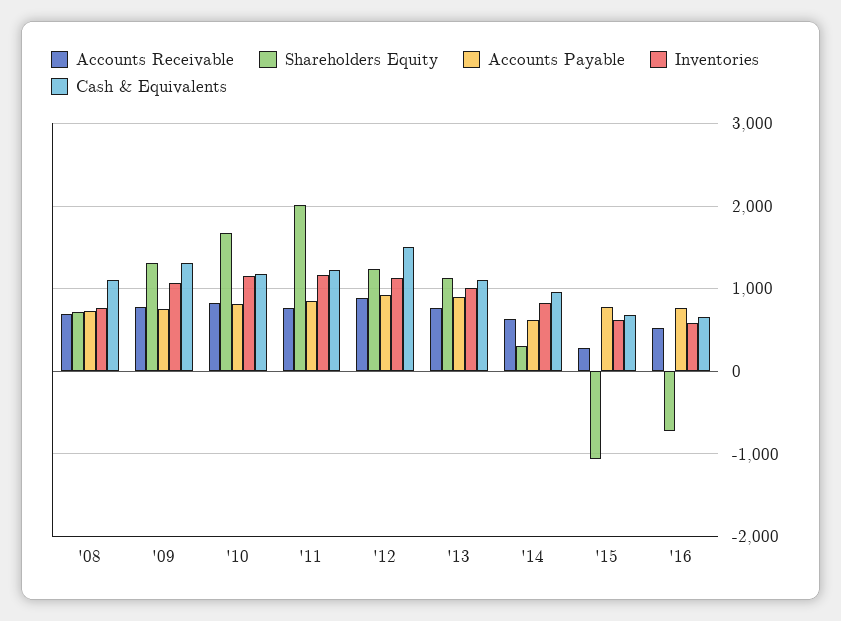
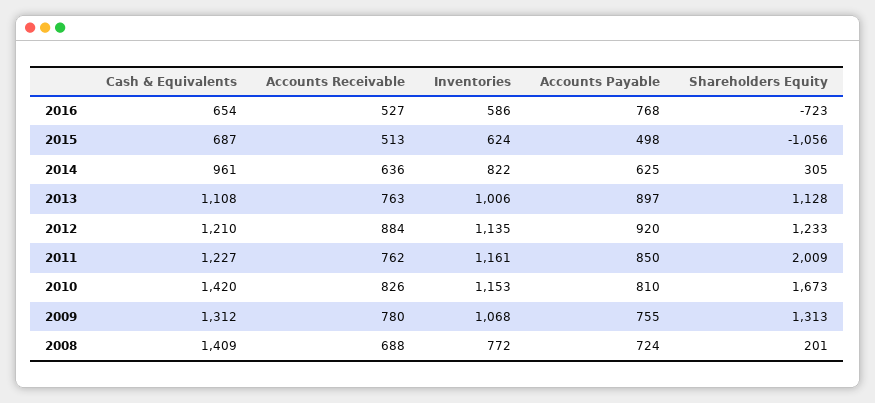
Shareholders Equity, '08: 700 -> 201
Cash & Equivalents, '08: 1100 -> 1409
Cash & Equivalents, '10: 1200 -> 1420
Cash & Equivalents, '12: 1500 -> 1210
Accounts Receivable, '15: 300 -> 513
Accounts Payable, '15: 800 -> 498

